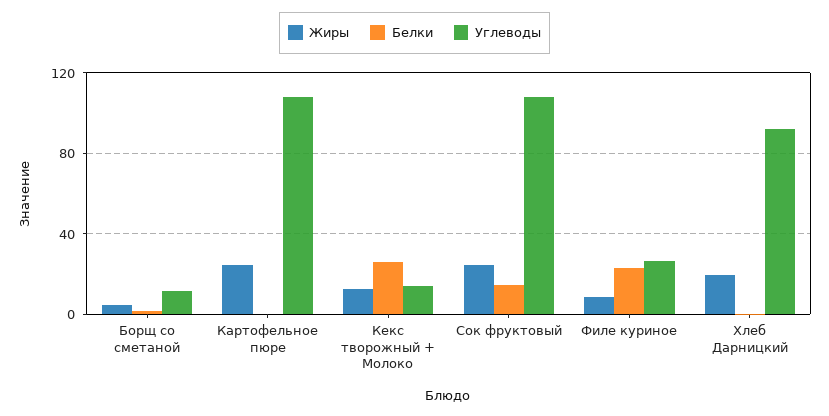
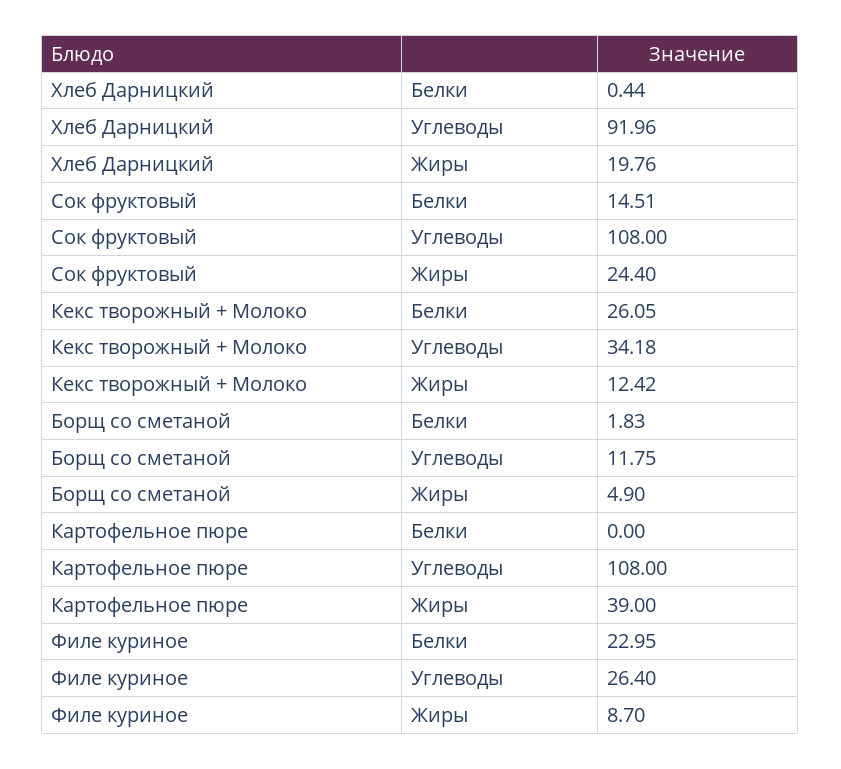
Жиры, Картофельное пюре: 25 -> 39
Углеводы, Кекс творожный + Молоко: 15 -> 34.18

